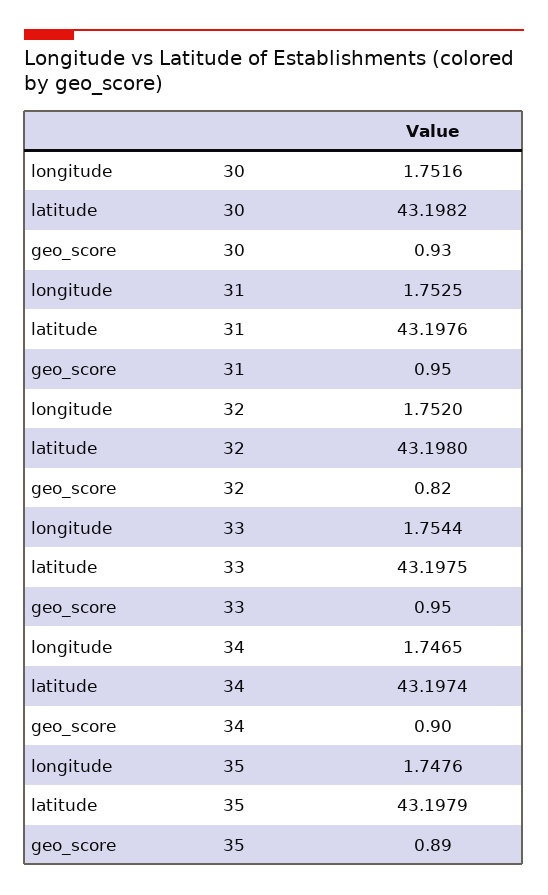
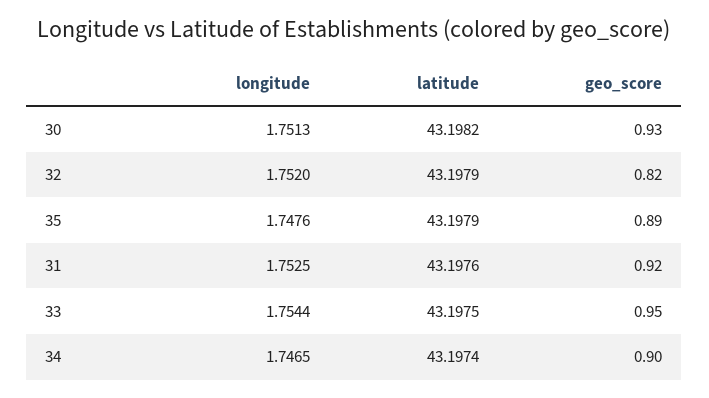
longitude, 30: 1.7516 -> 1.7513
geo_score, 31: 0.95 -> 0.92
latitude, 32: 43.198 -> 43.1979

